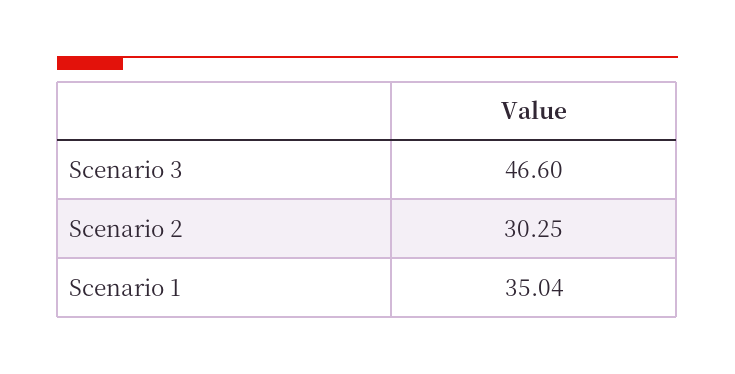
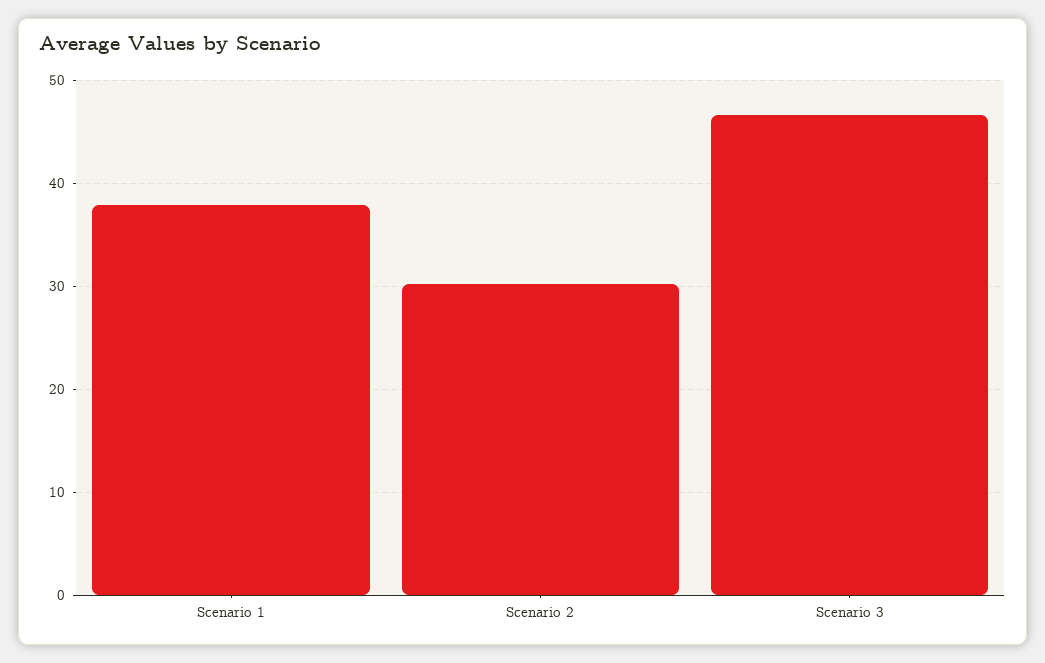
Scenario 1: 35.04 -> 38

